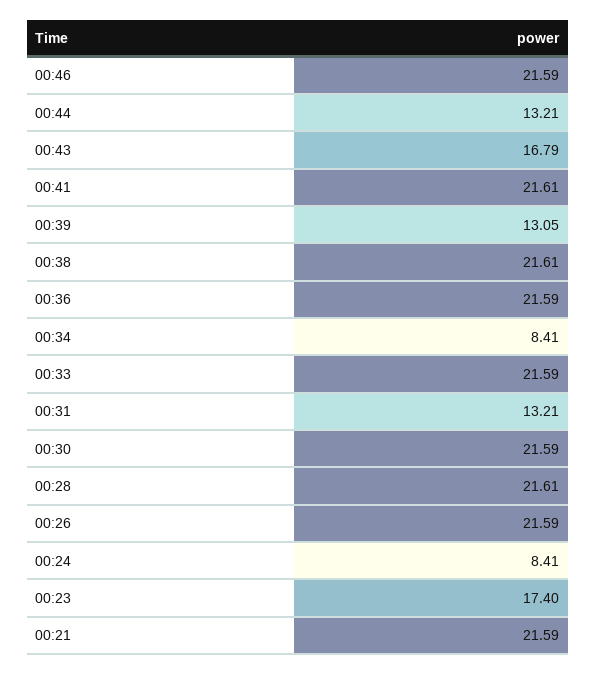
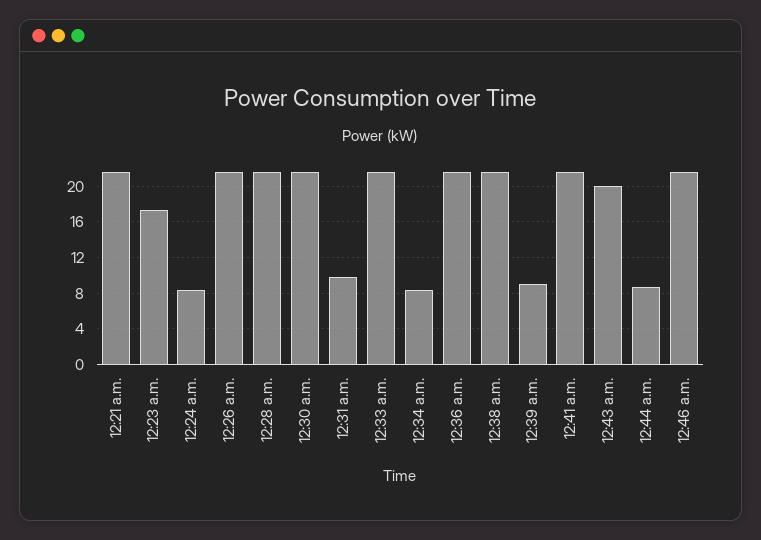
00:44: 13.21 -> 9
00:43: 16.79 -> 20
00:39: 13.05 -> 9
00:31: 13.21 -> 10

